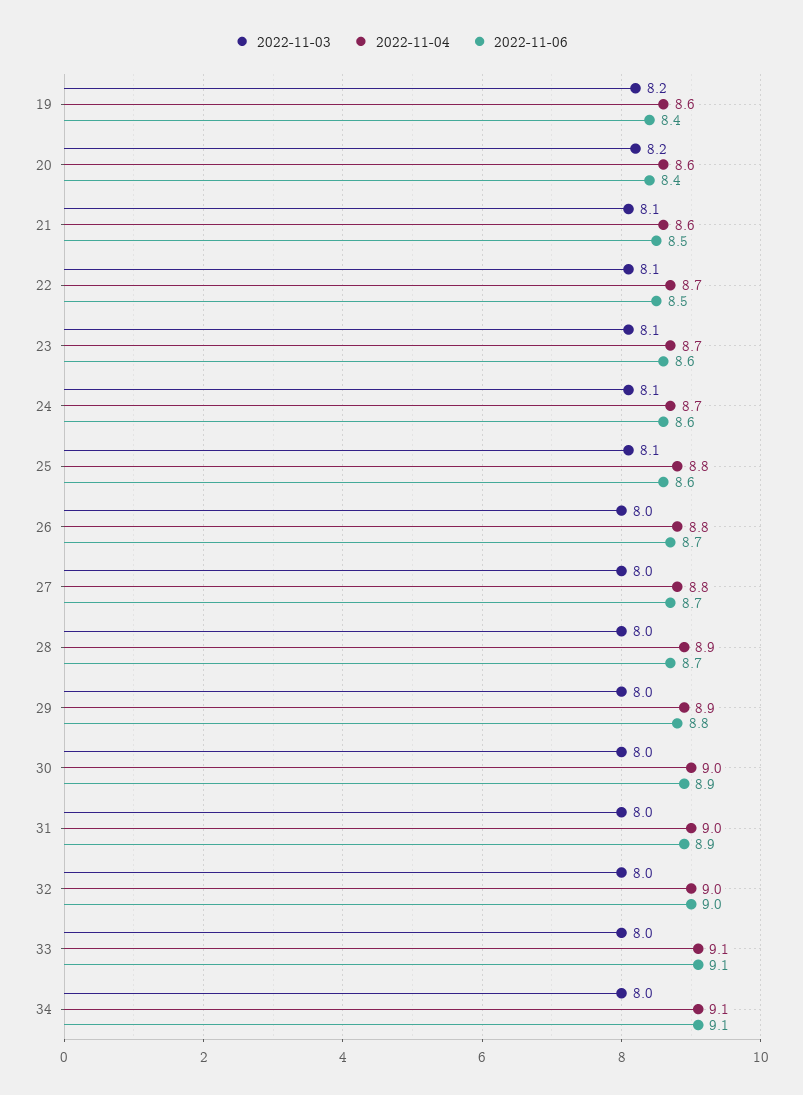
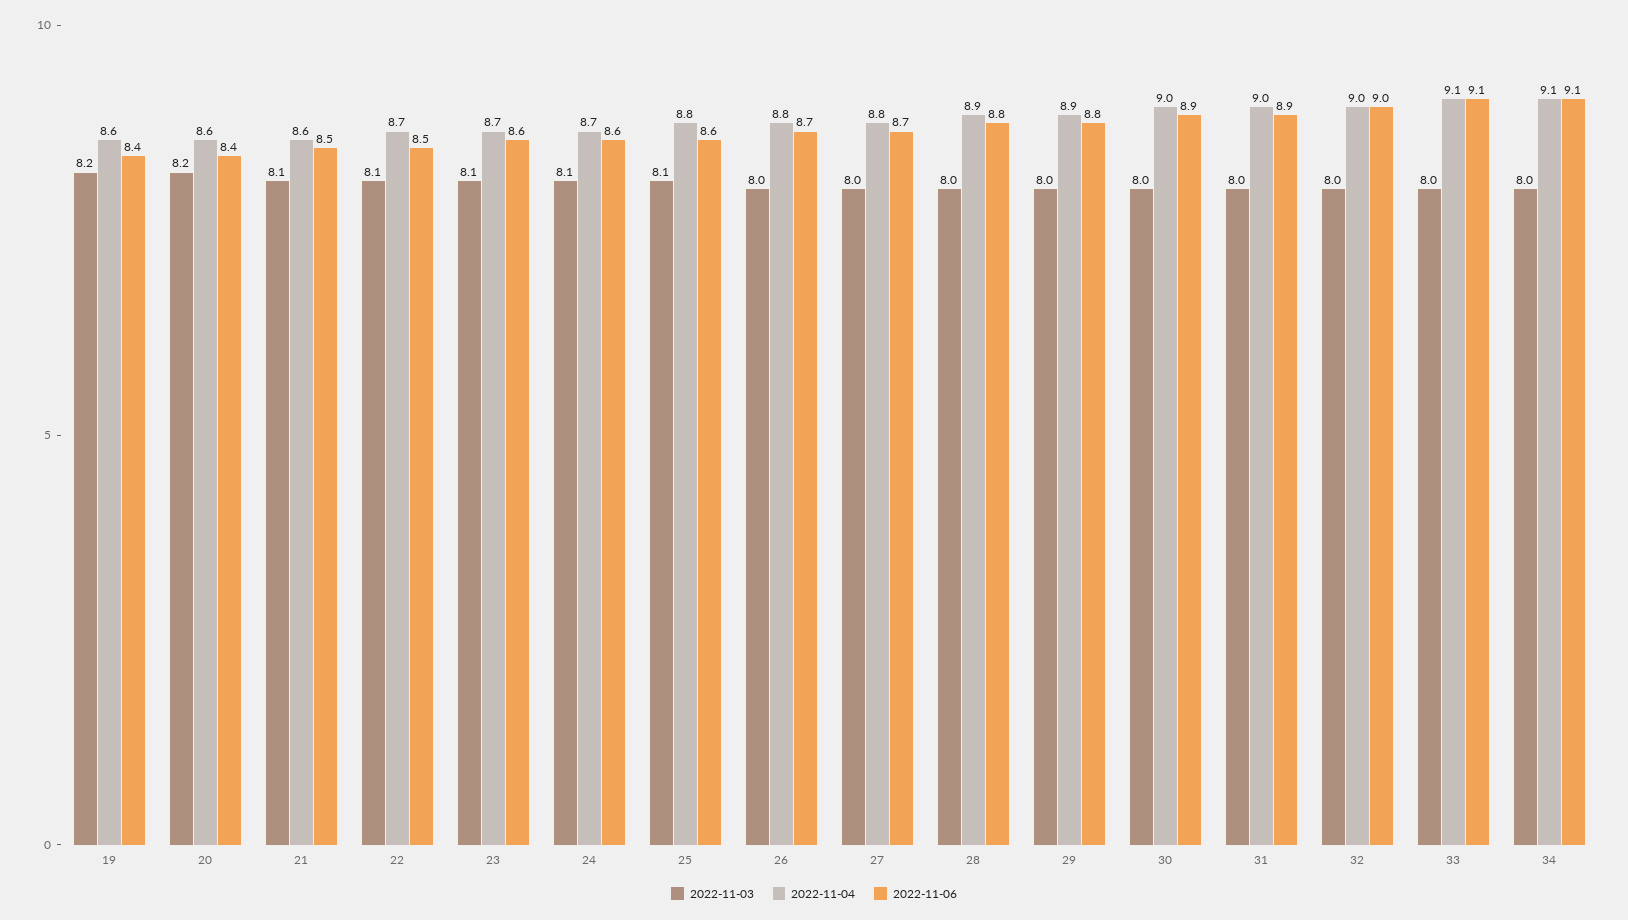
2022-11-06, 28: 8.7 -> 8.8

